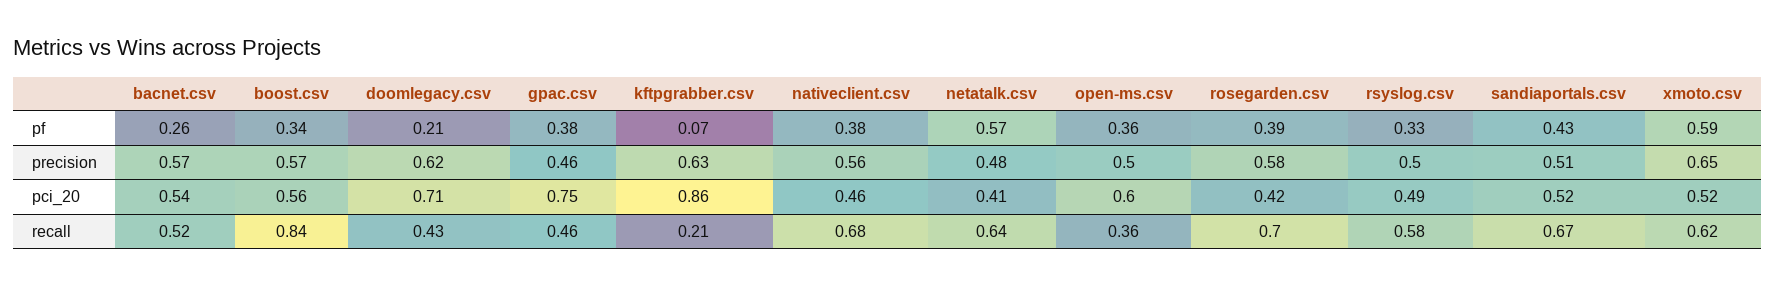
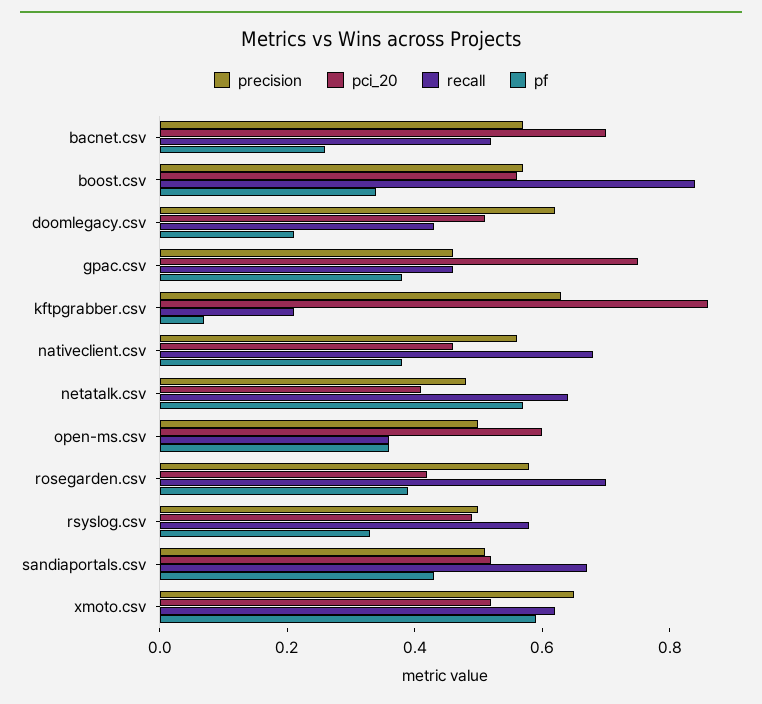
pci_20, bacnet.csv: 0.54 -> 0.7
pci_20, doomlegacy.csv: 0.71 -> 0.5

